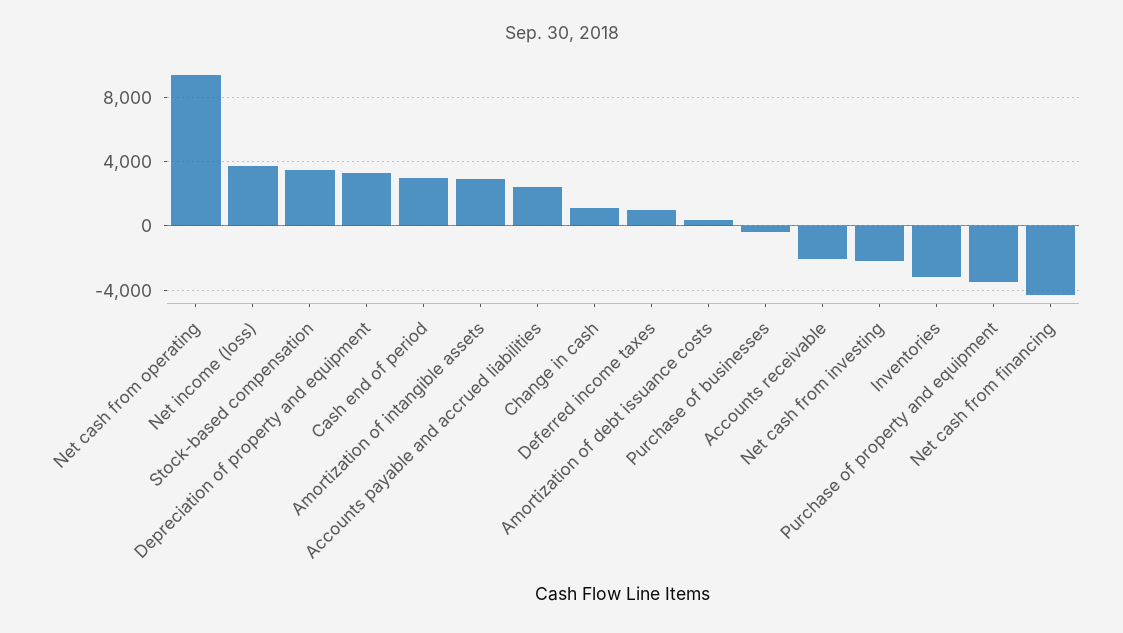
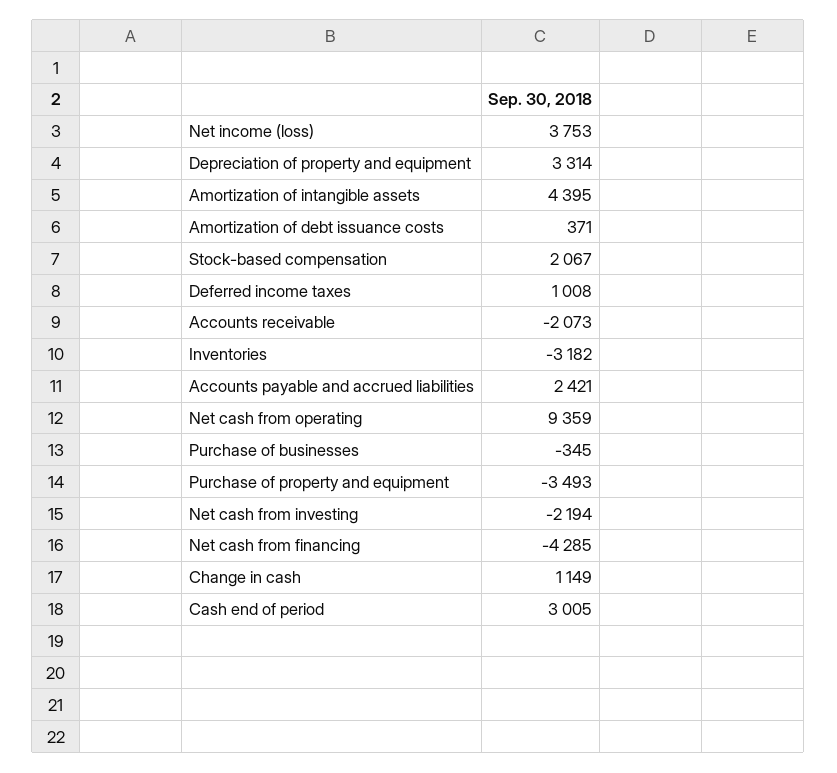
Stock-based compensation: 3500 -> 2067
Amortization of intangible assets: 3000 -> 4395

